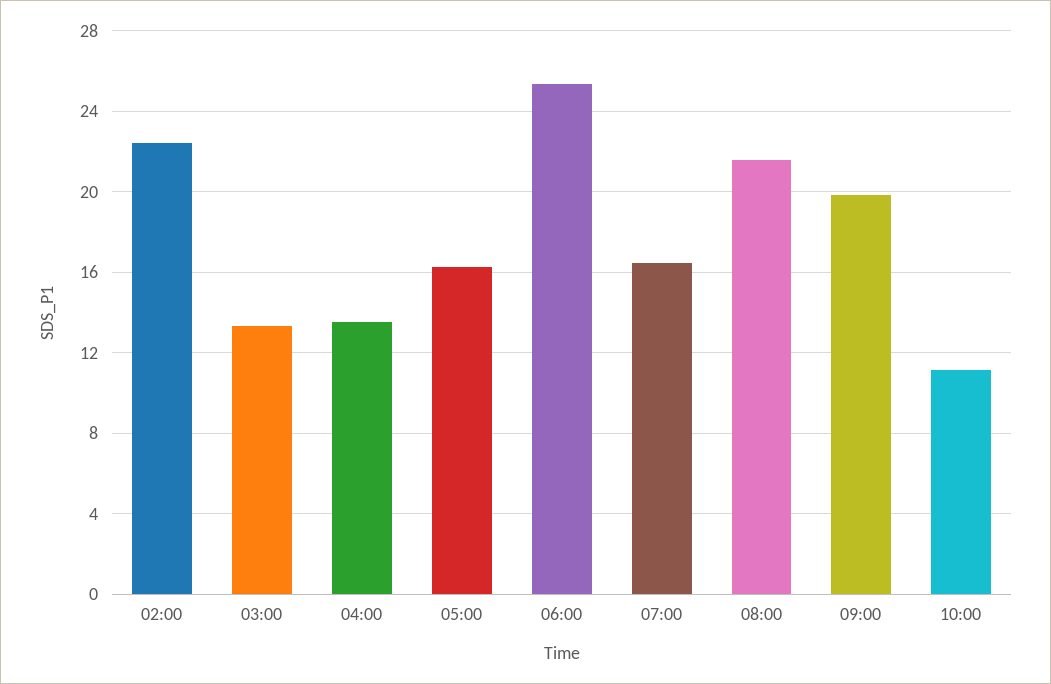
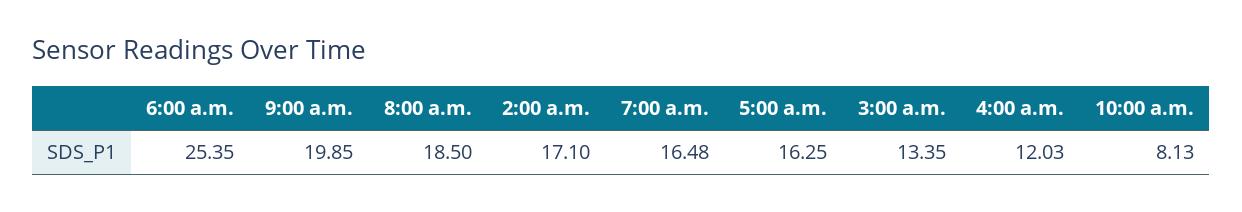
02:00: 22.5 -> 17.1
04:00: 13.5 -> 12.03
08:00: 21.5 -> 18.5
10:00: 11 -> 8.13

